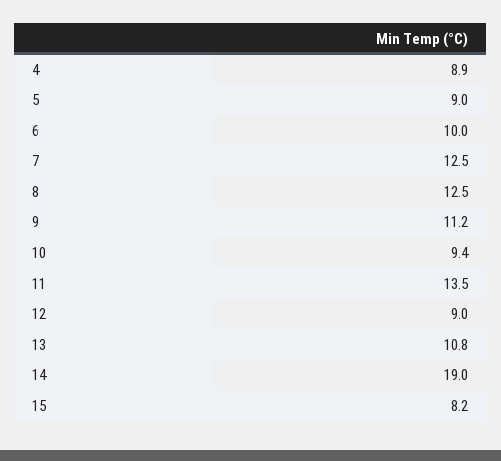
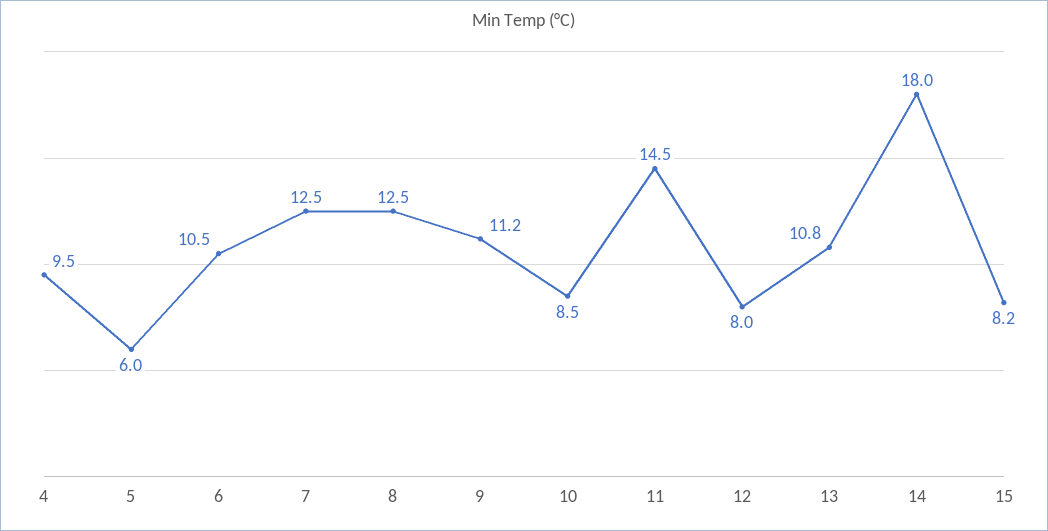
4: 8.9 -> 9.5
5: 9 -> 6
6: 10 -> 10.5
10: 9.4 -> 8.5
11: 13.5 -> 14.5
12: 9 -> 8
14: 19 -> 18

